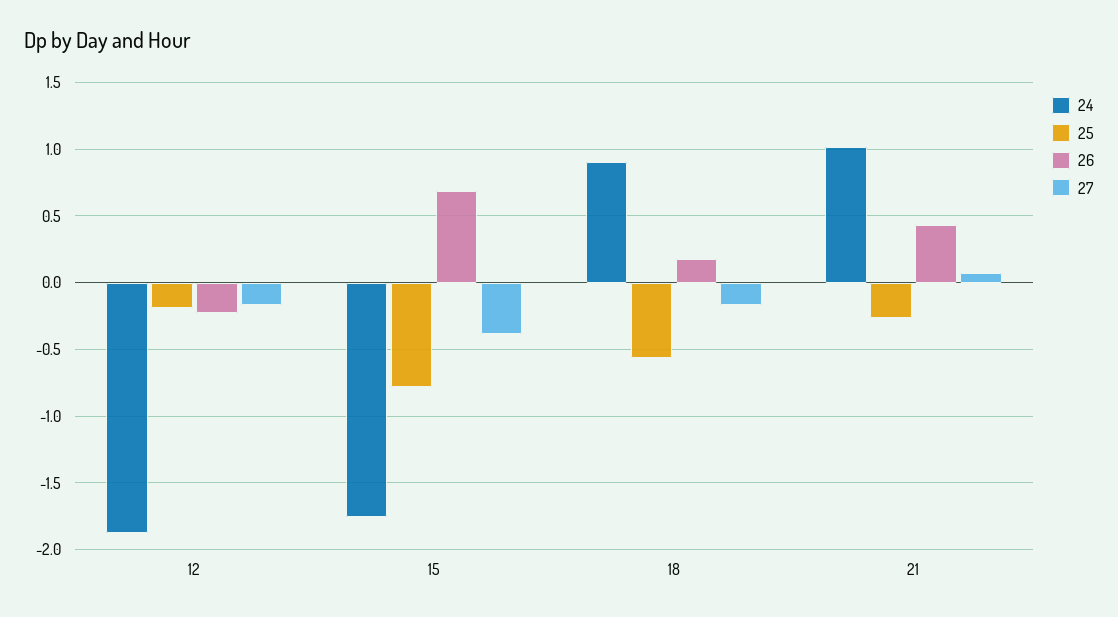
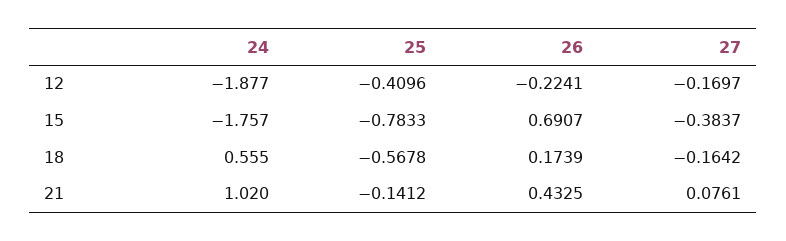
25, 12: -0.2 -> -0.4096
24, 18: 0.9 -> 0.555
25, 21: -0.25 -> -0.1412

